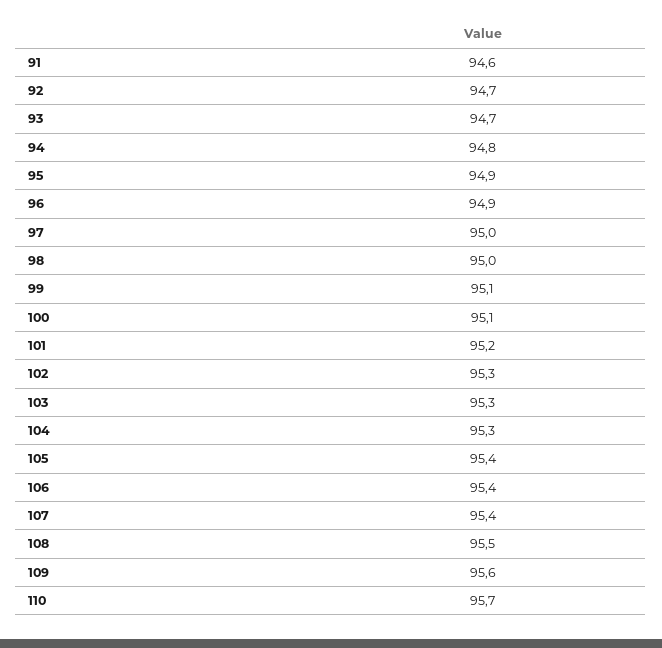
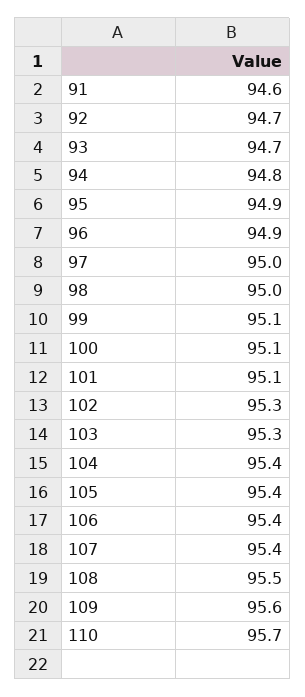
101: 95.2 -> 95.1
104: 95.3 -> 95.4

